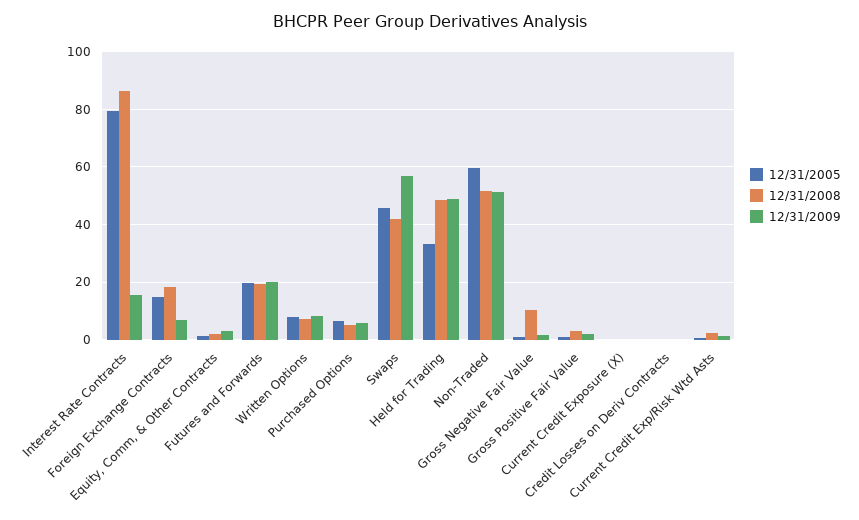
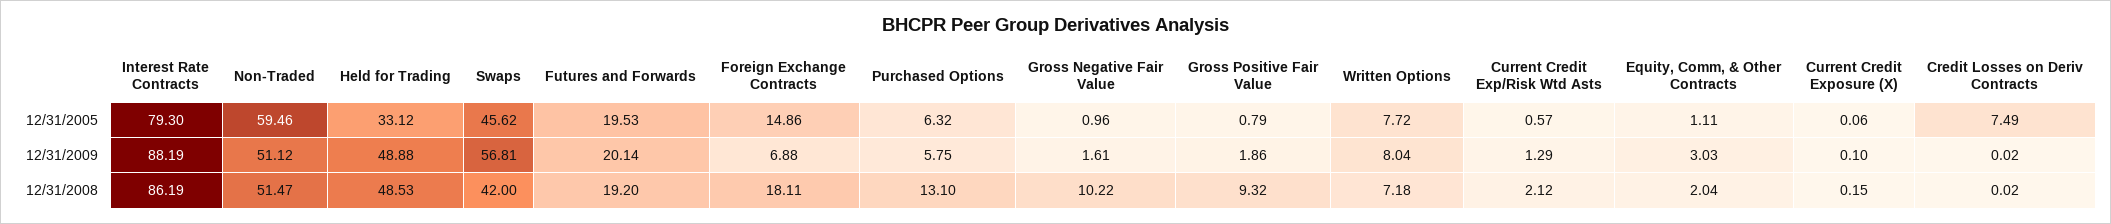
12/31/2009, Interest Rate Contracts: 15 -> 88.19
12/31/2008, Purchased Options: 5 -> 13.1
12/31/2008, Gross Positive Fair Value: 2.5 -> 9.32
12/31/2005, Credit Losses on Deriv Contracts: 0 -> 7.49

